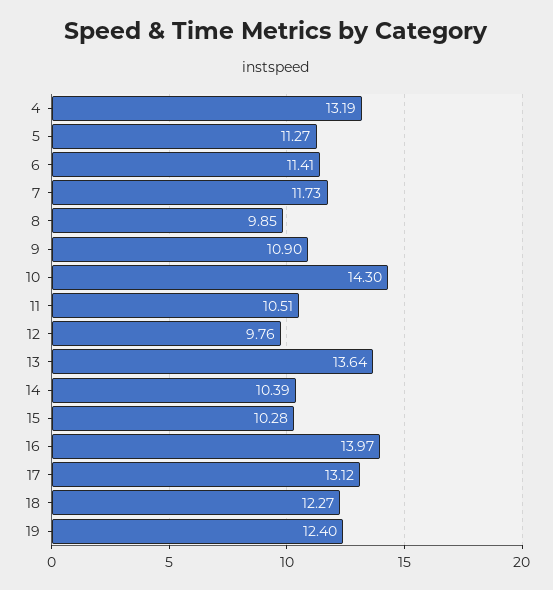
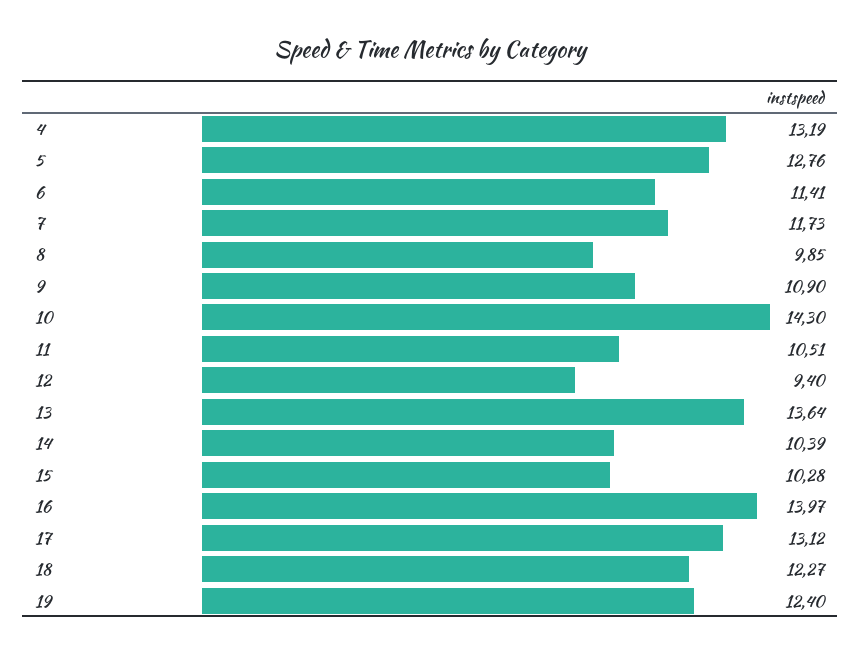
5: 11.27 -> 12.76
12: 9.76 -> 9.4

